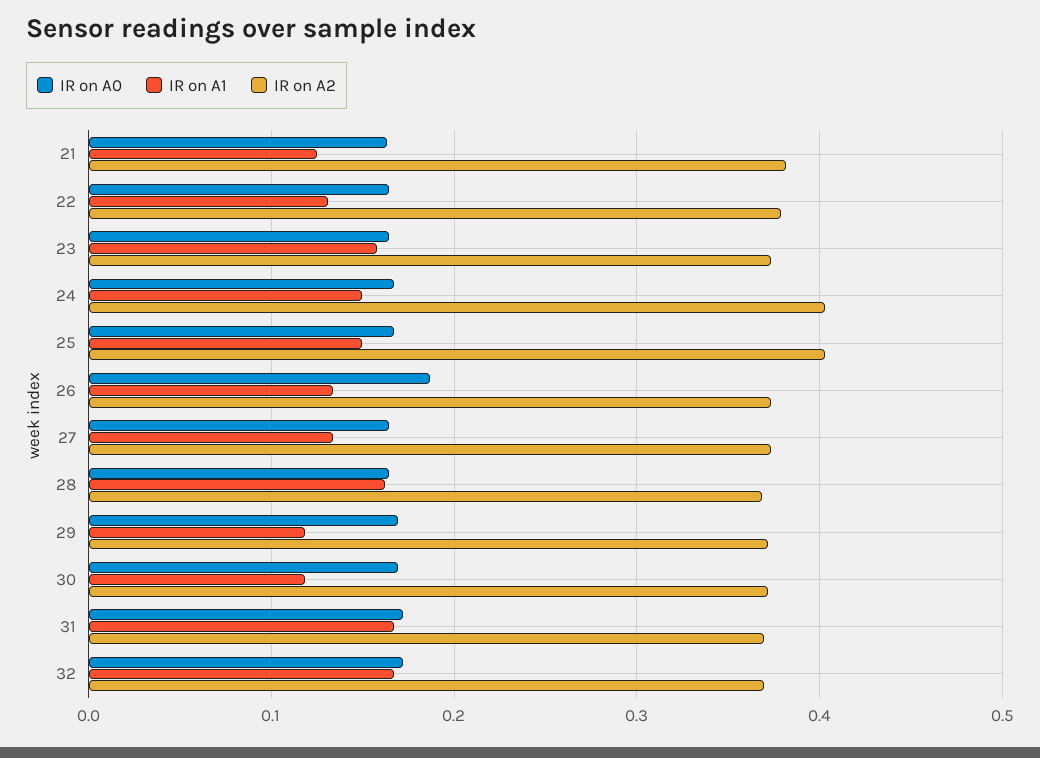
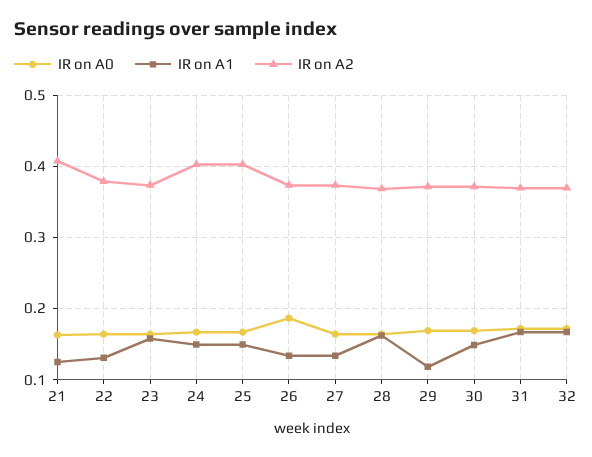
IR on A2, 21: 0.38 -> 0.41
IR on A1, 30: 0.12 -> 0.15

